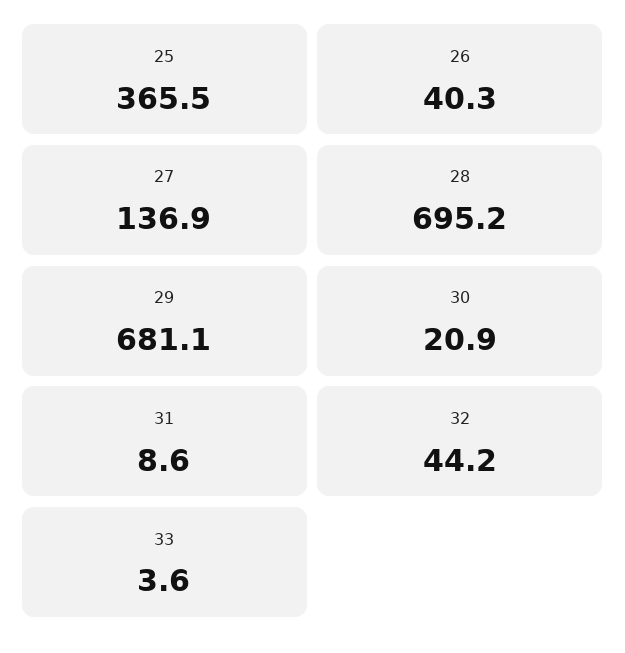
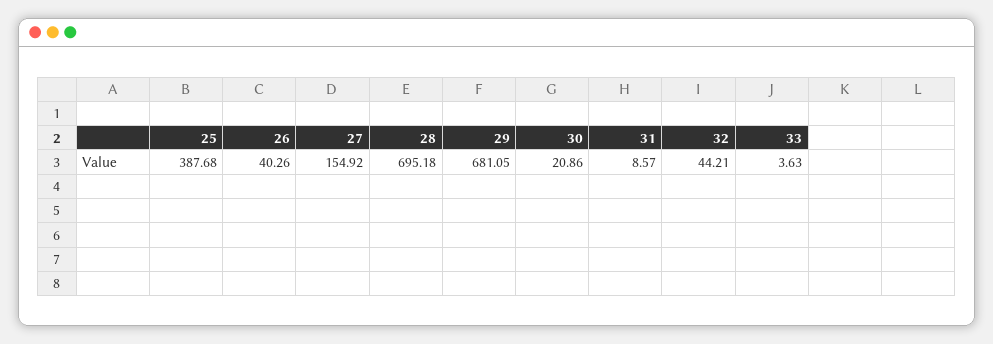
25: 365.5 -> 387.68
27: 136.9 -> 154.92

